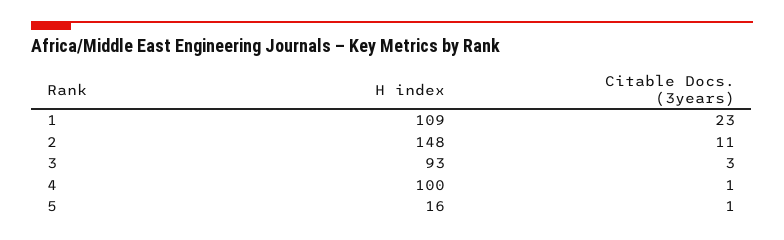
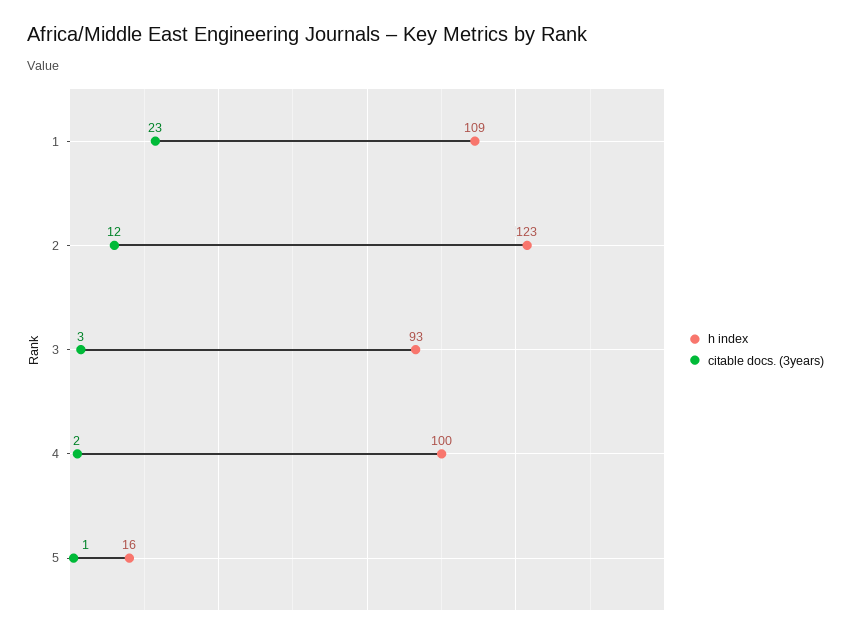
H index, 2: 148 -> 123
Citable Docs. (3years), 2: 11 -> 12
Citable Docs. (3years), 4: 1 -> 2

